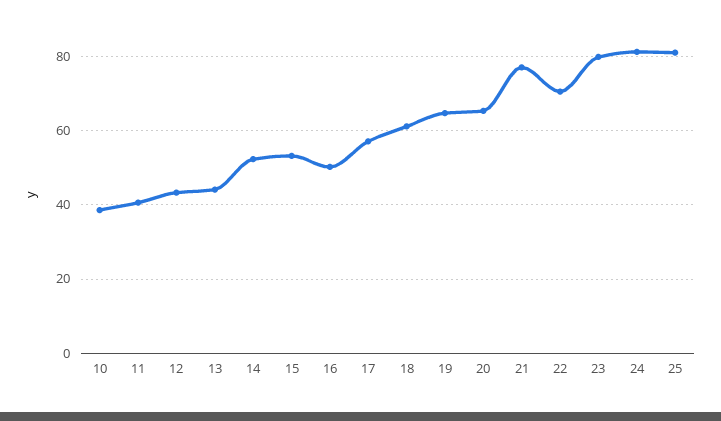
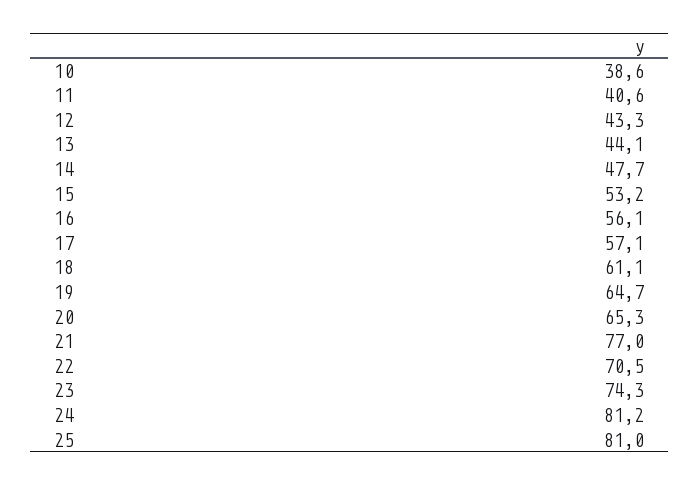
14: 52 -> 47.7
16: 50 -> 56.1
23: 80 -> 74.3

